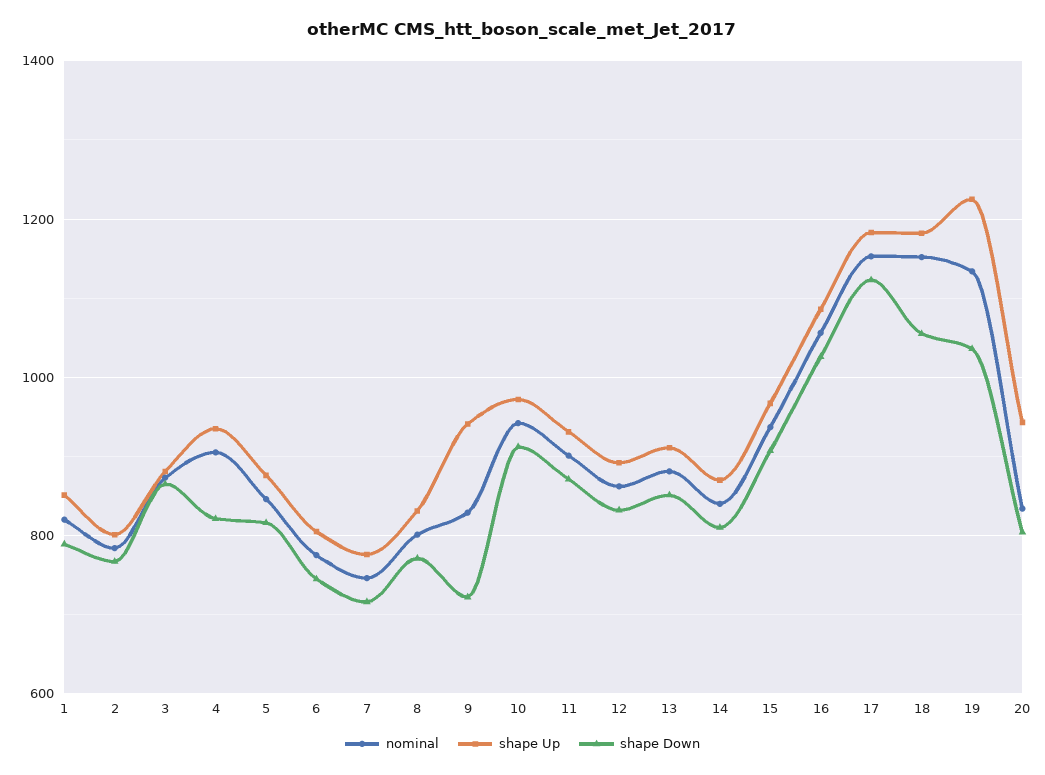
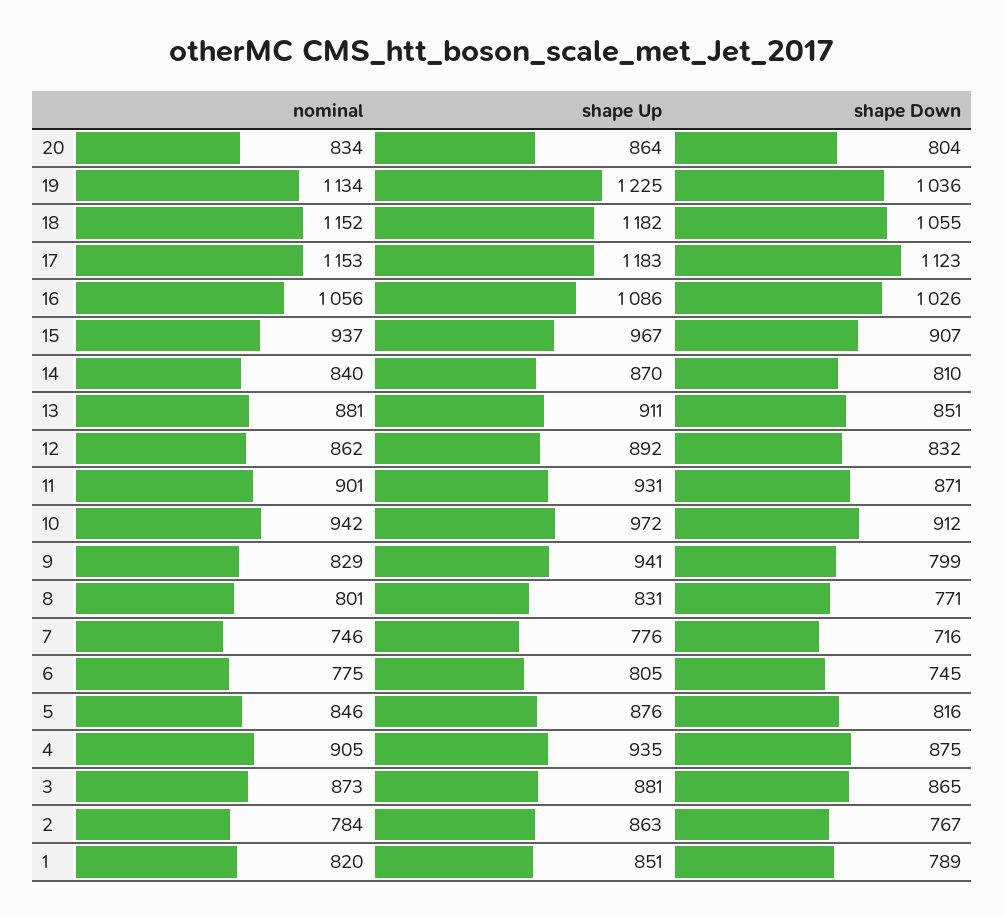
shape Up, 2: 800 -> 863
shape Down, 4: 820 -> 875
shape Down, 9: 720 -> 799
shape Up, 20: 940 -> 864

